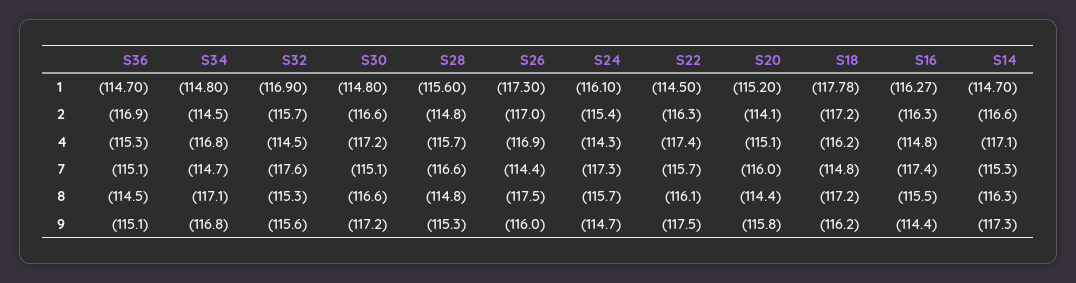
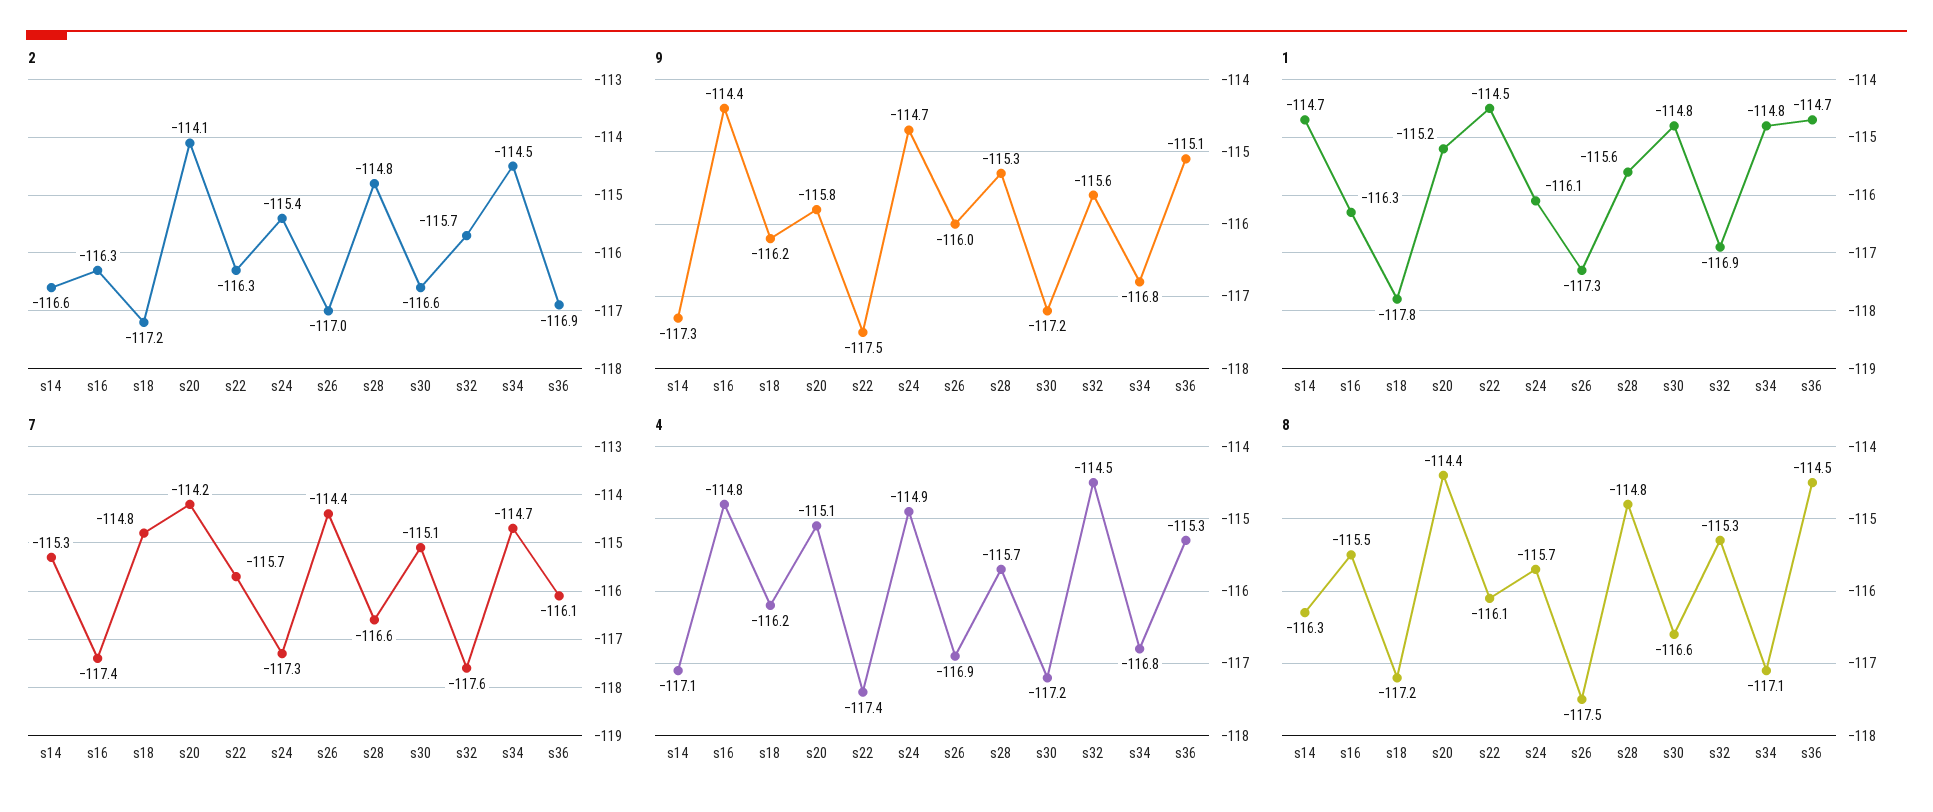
4, S24: -114.3 -> -114.9
7, S36: -115.1 -> -116.1
7, S20: -116 -> -114.2

